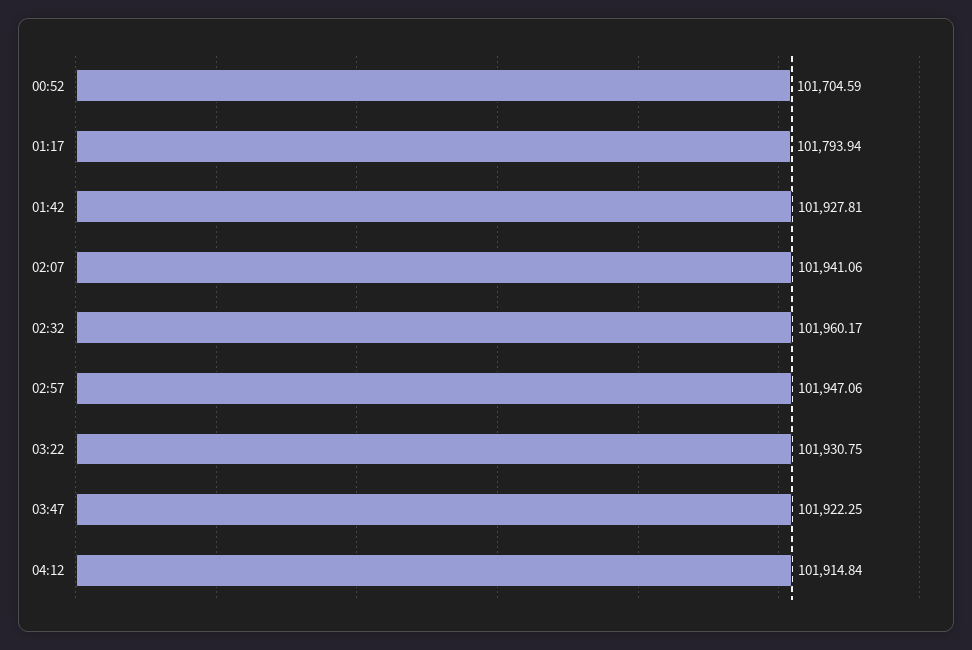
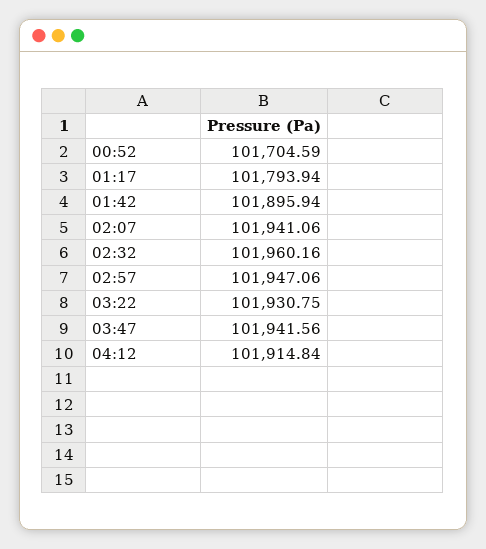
01:42: 101927.81 -> 101895.94
02:32: 101960.17 -> 101960.16
03:47: 101922.25 -> 101941.56

